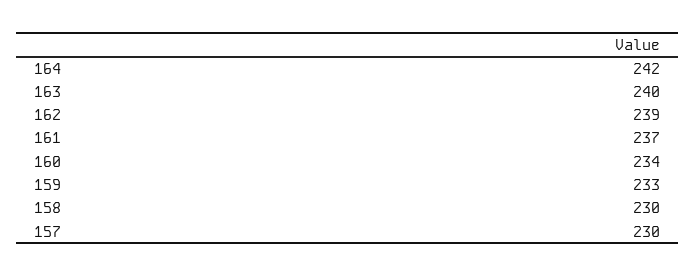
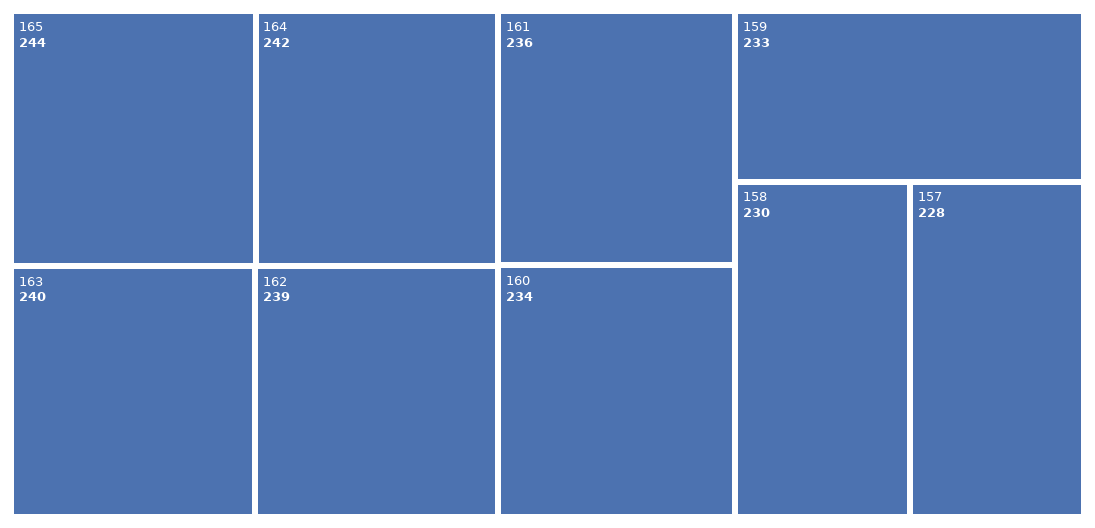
161: 237 -> 236
157: 230 -> 228
165: none -> 244

